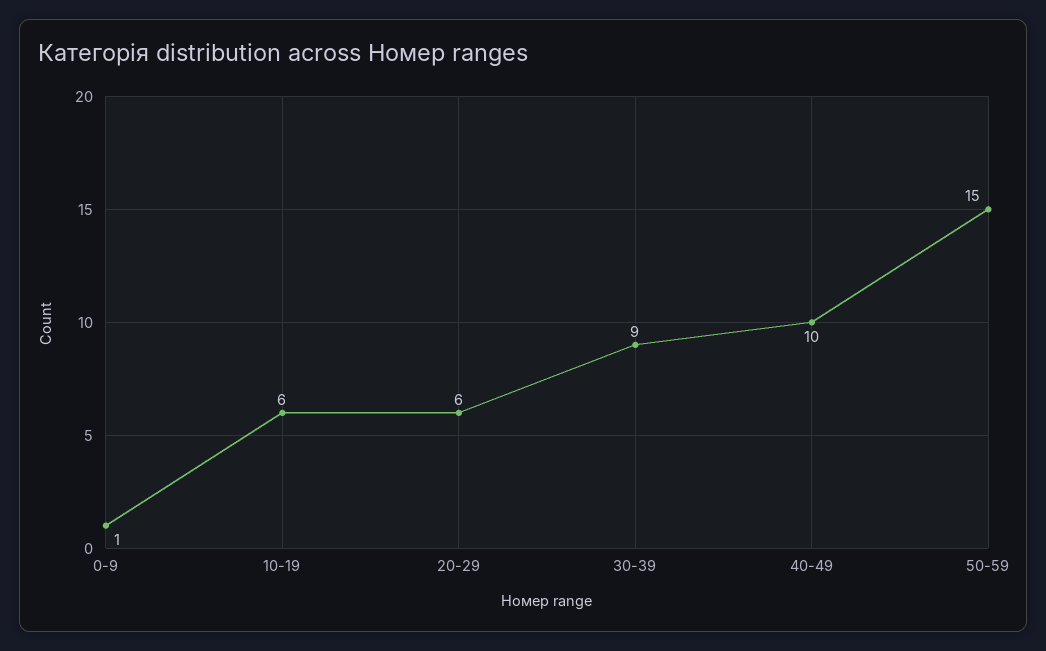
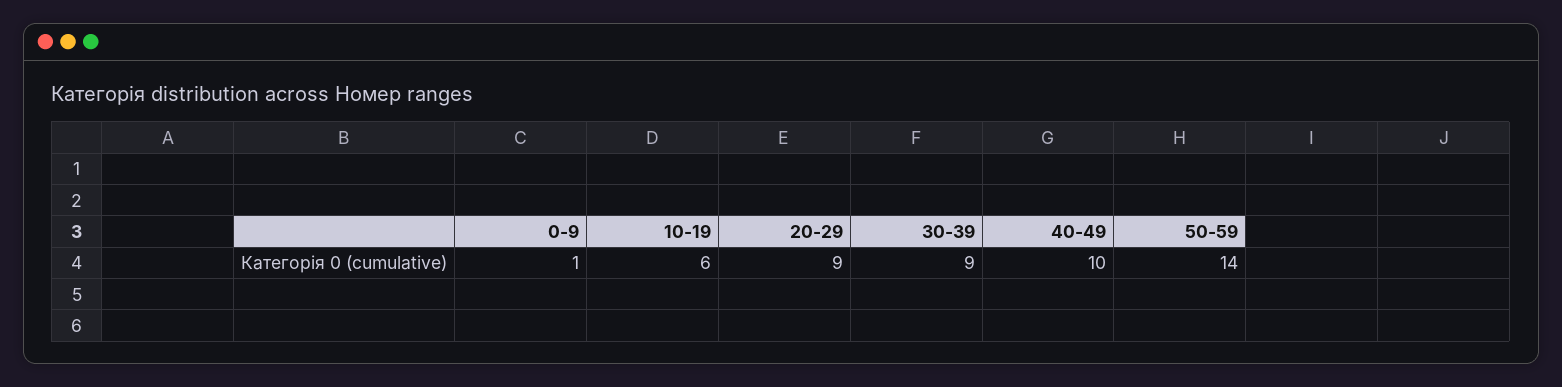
20-29: 6 -> 9
50-59: 15 -> 14

